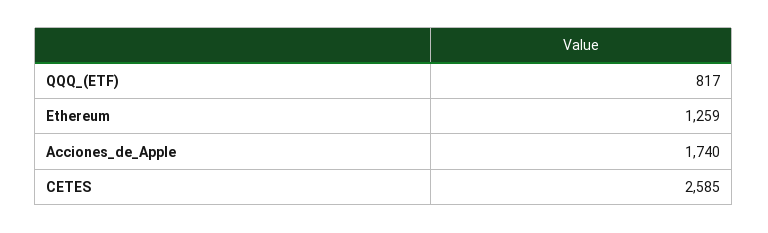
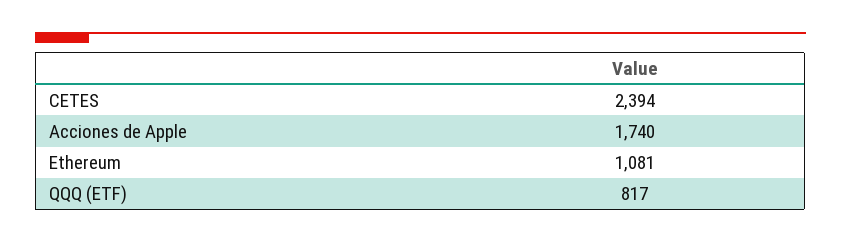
Ethereum: 1259 -> 1081
CETES: 2585 -> 2394

